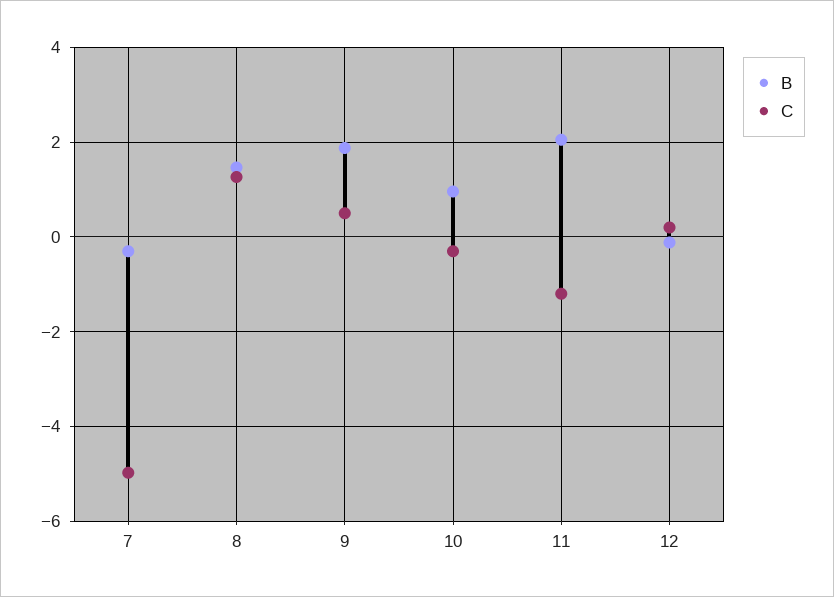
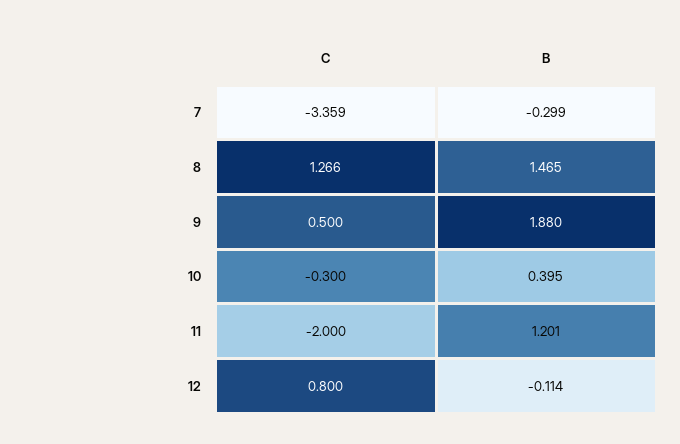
C, 7: -5 -> -3.359
B, 10: 1 -> 0.395
B, 11: 2 -> 1.201
C, 11: -1.2 -> -2
C, 12: 0.2 -> 0.8

